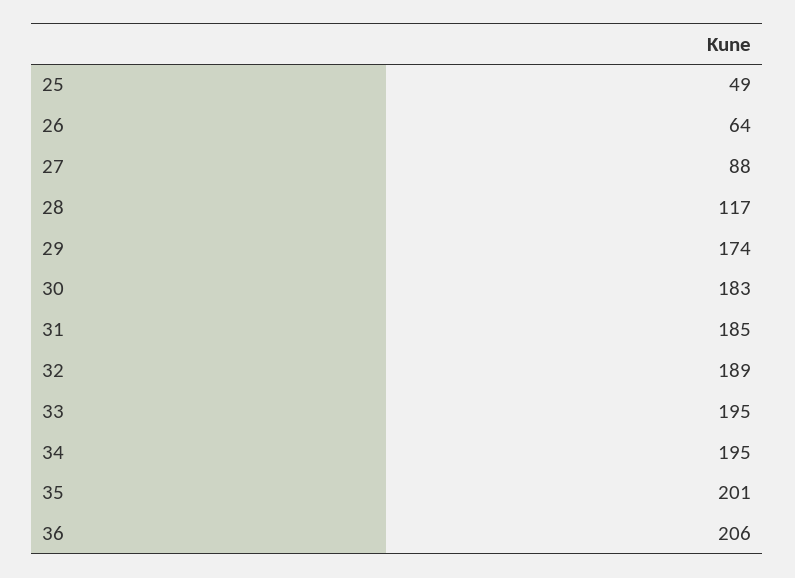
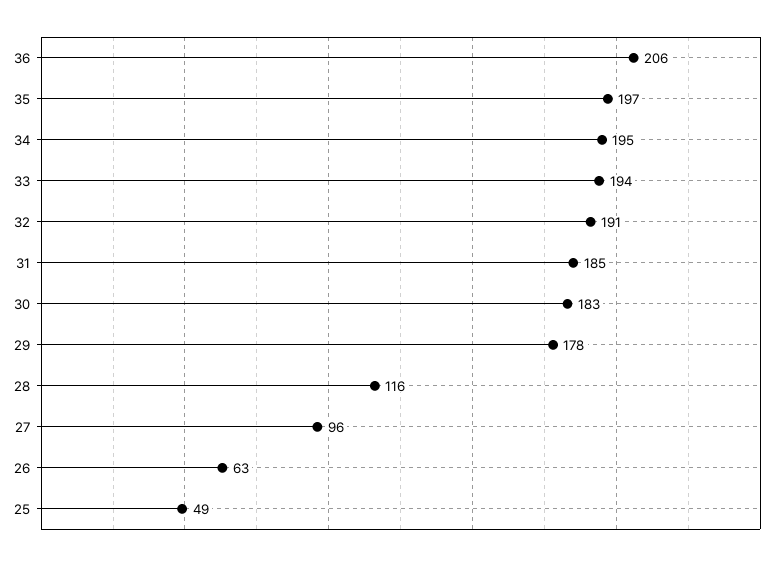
26: 64 -> 63
27: 88 -> 96
28: 117 -> 116
29: 174 -> 178
32: 189 -> 191
33: 195 -> 194
35: 201 -> 197

